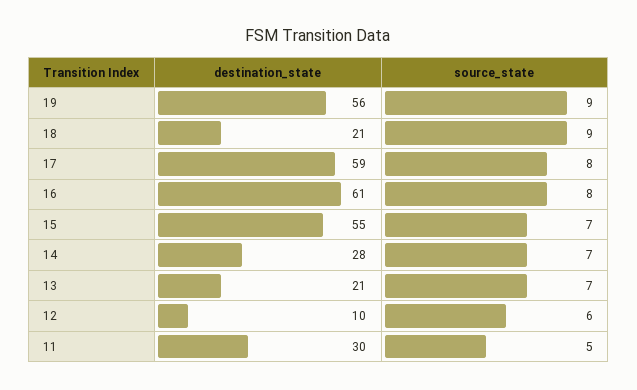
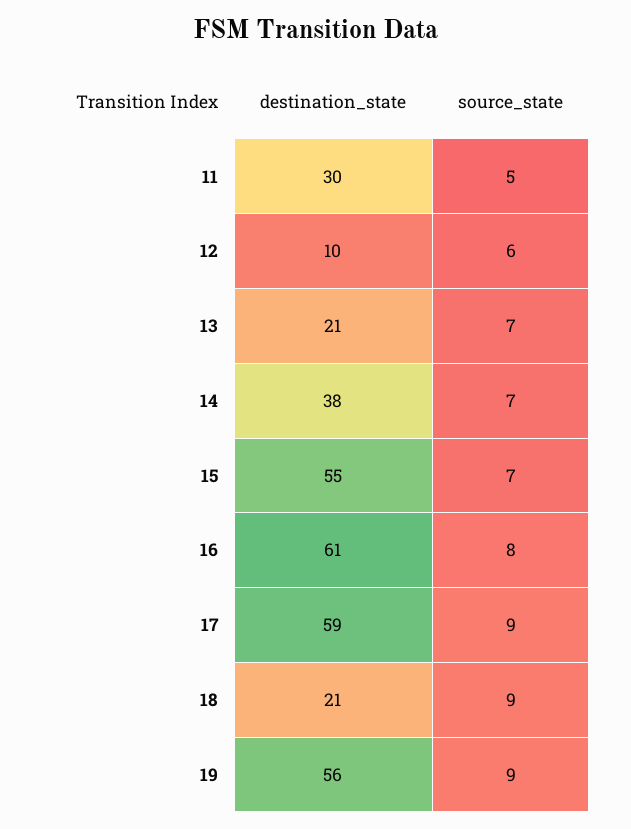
source_state, 17: 8 -> 9
destination_state, 14: 28 -> 38

